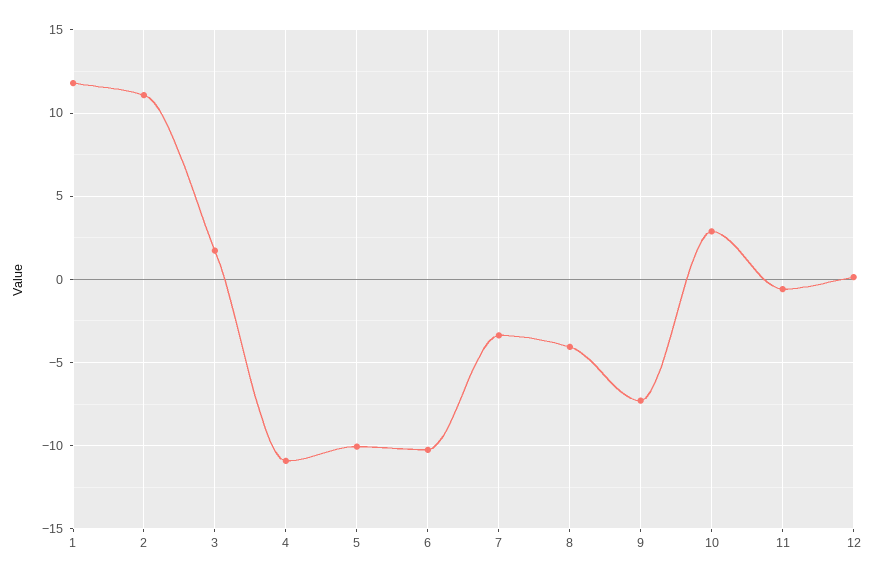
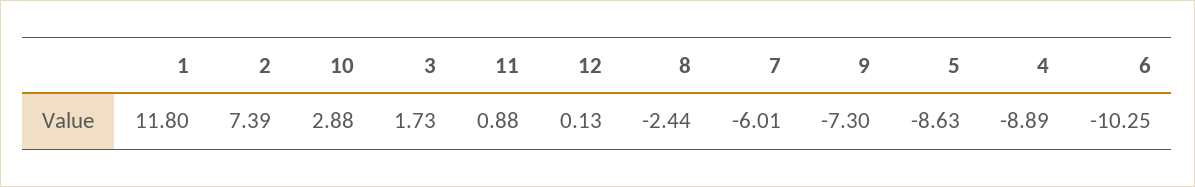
2: 11 -> 7.39
4: -11 -> -8.89
5: -10 -> -8.63
7: -3.5 -> -6.01
8: -4 -> -2.44
11: -0.5 -> 0.88

